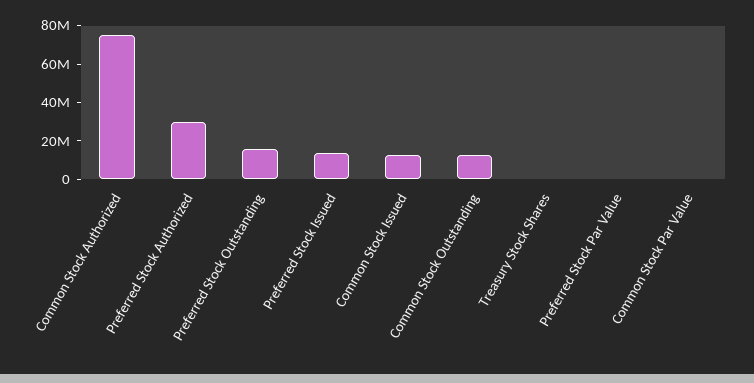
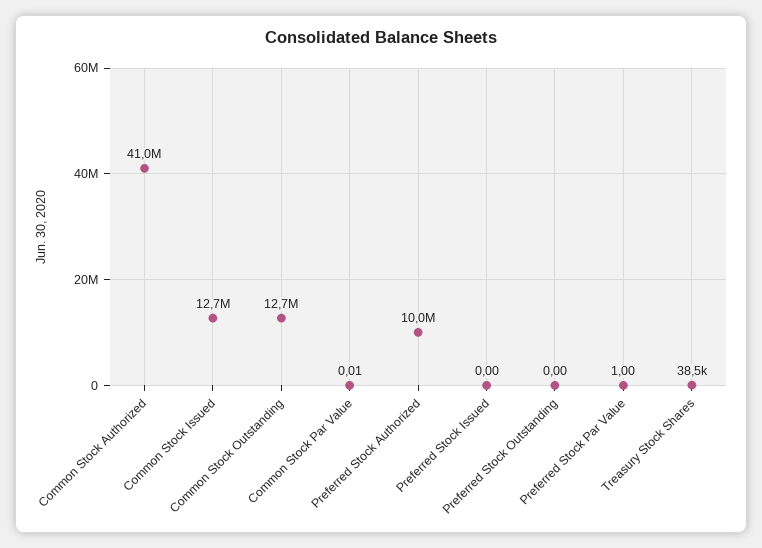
Common Stock Authorized: 75000000 -> 41000000
Preferred Stock Authorized: 30000000 -> 10000000
Preferred Stock Outstanding: 15000000 -> 0
Preferred Stock Issued: 15000000 -> 0

